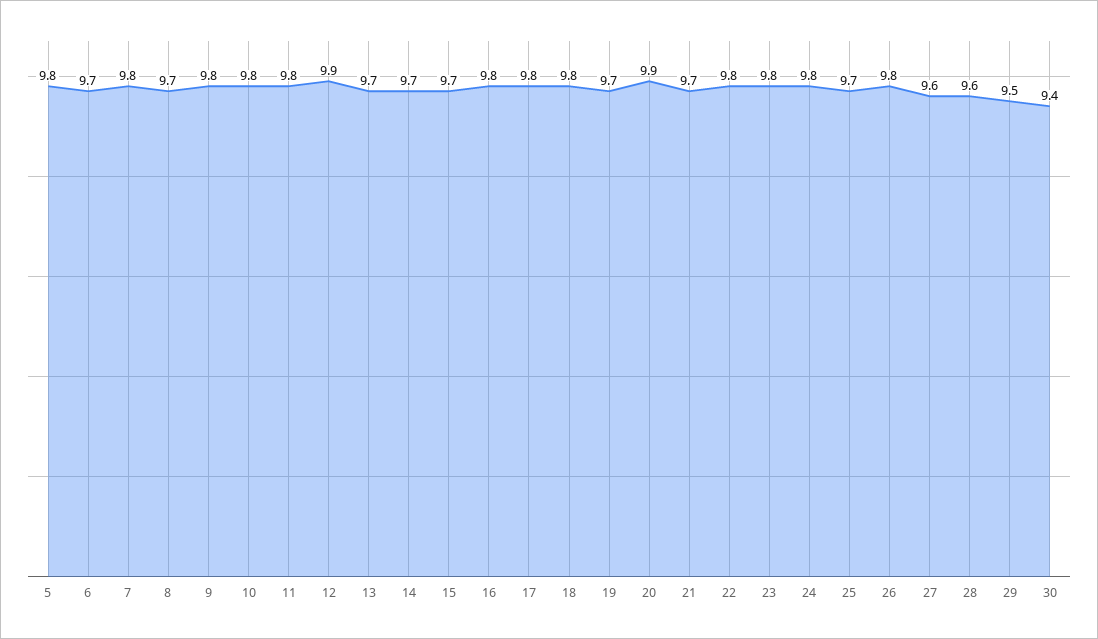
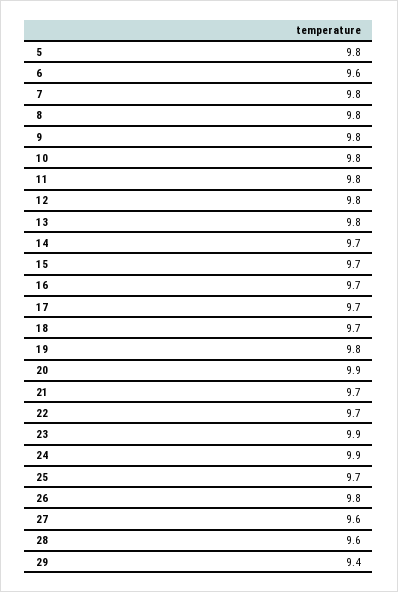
6: 9.7 -> 9.6
8: 9.7 -> 9.8
12: 9.9 -> 9.8
13: 9.7 -> 9.8
16: 9.8 -> 9.7
17: 9.8 -> 9.7
18: 9.8 -> 9.7
19: 9.7 -> 9.8
22: 9.8 -> 9.7
23: 9.8 -> 9.9
24: 9.8 -> 9.9
29: 9.5 -> 9.4
30: 9.4 -> none

